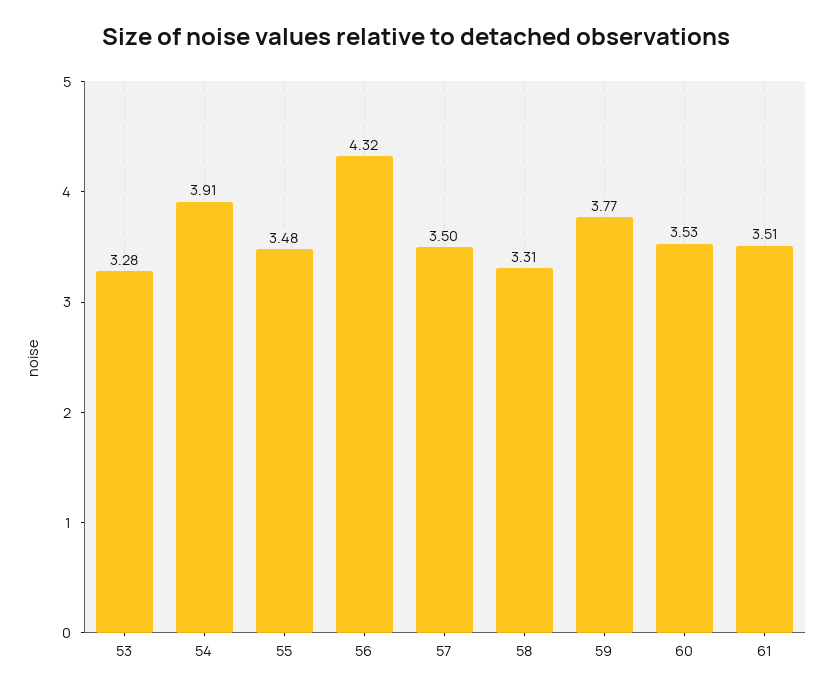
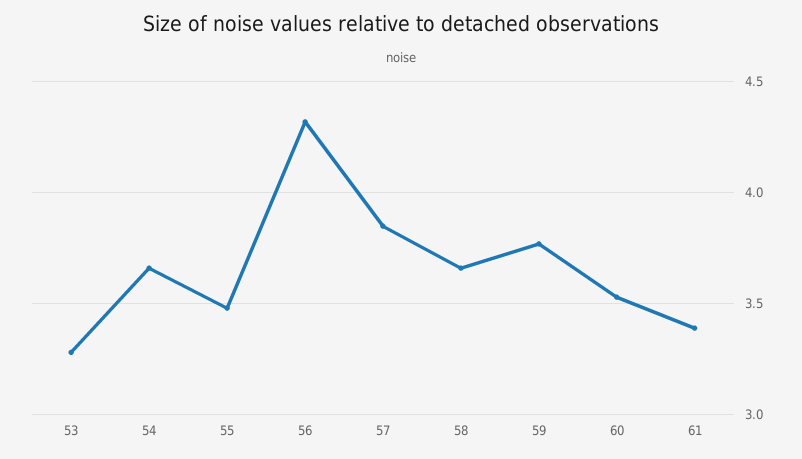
54: 3.91 -> 3.65
57: 3.5 -> 3.85
58: 3.31 -> 3.65
61: 3.51 -> 3.4

